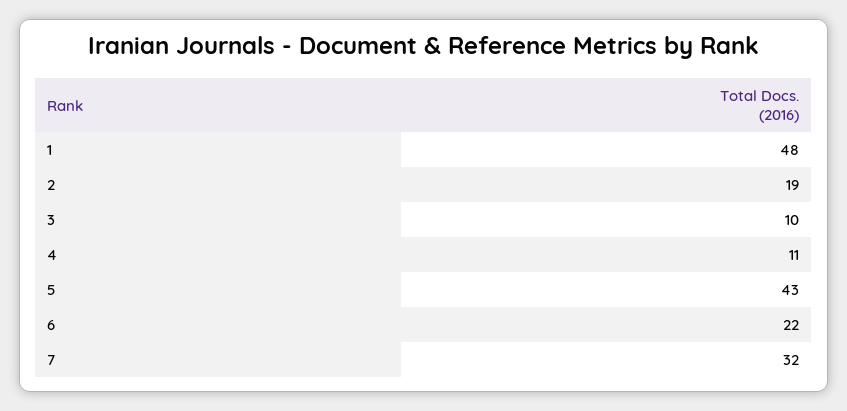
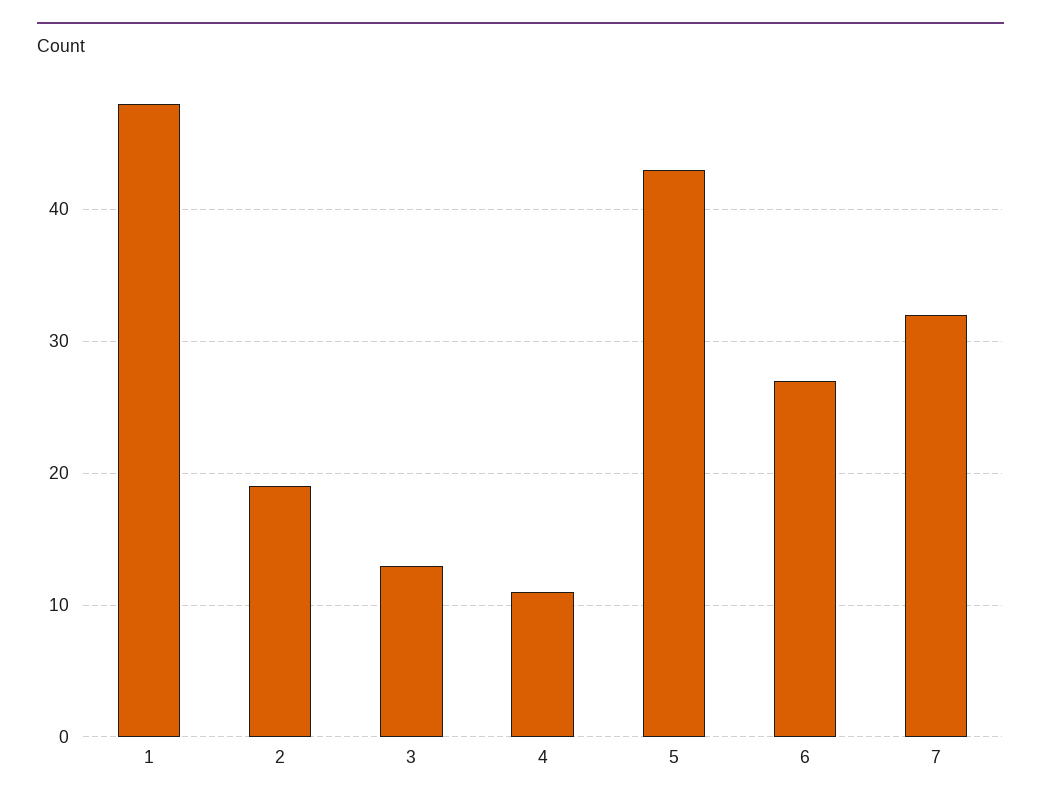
3: 10 -> 13
6: 22 -> 27

